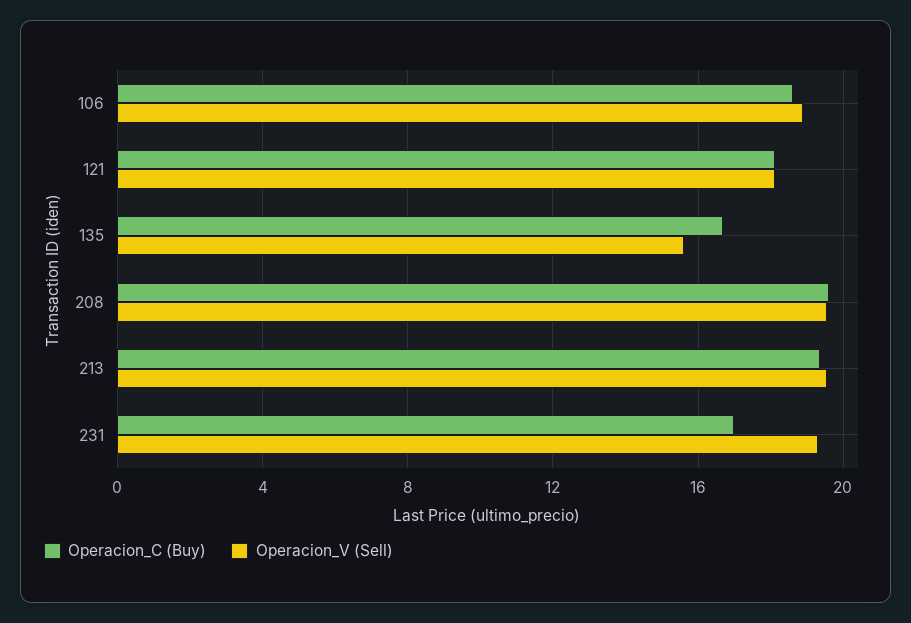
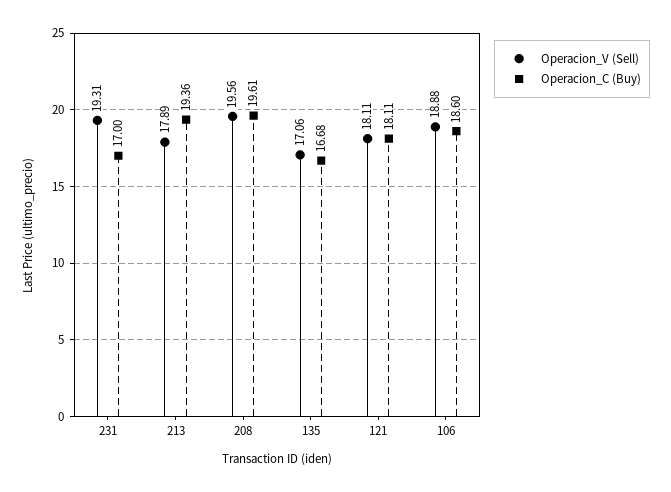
Operacion_V (Sell), 135: 15.5 -> 17.06
Operacion_V (Sell), 213: 19.5 -> 17.89

